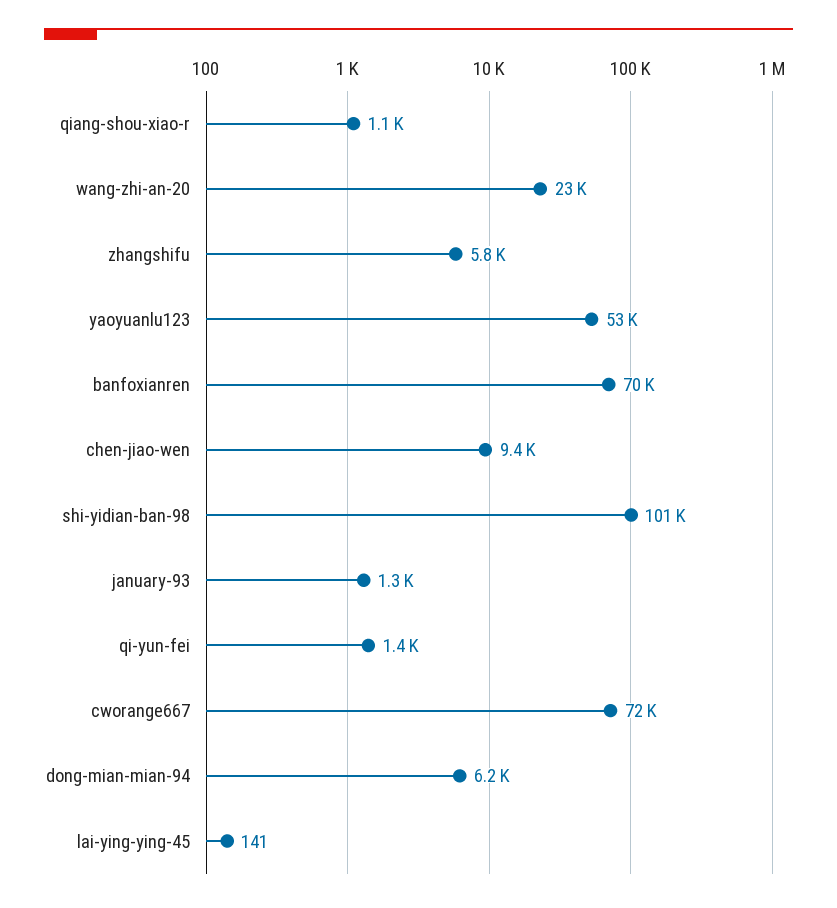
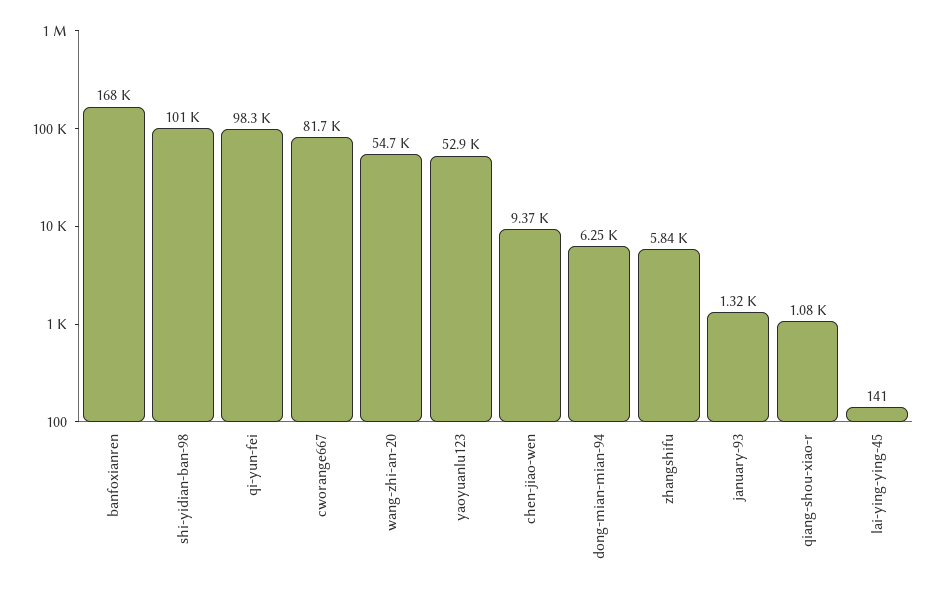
wang-zhi-an-20: 23000 -> 54700
banfoxianren: 70000 -> 168000
qi-yun-fei: 1400 -> 98300
cworange667: 72000 -> 81700

